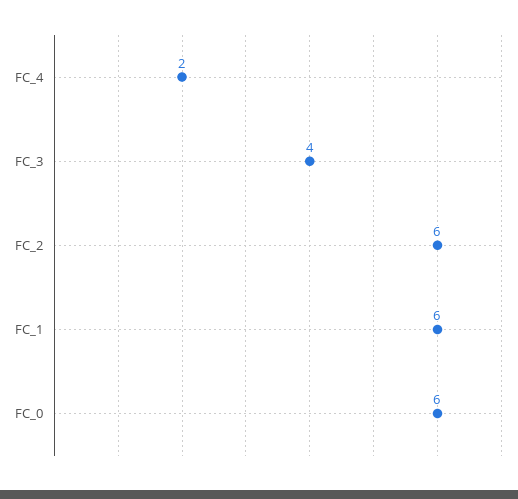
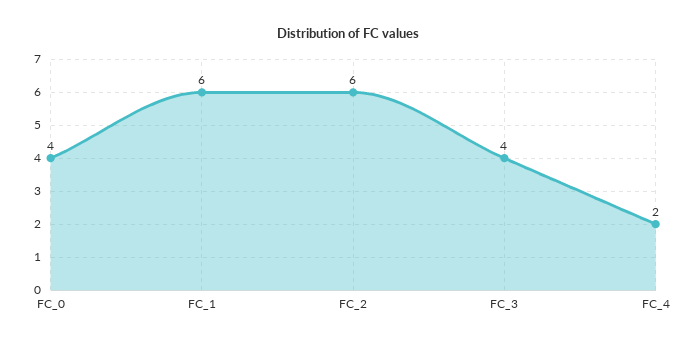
FC_0: 6 -> 4

